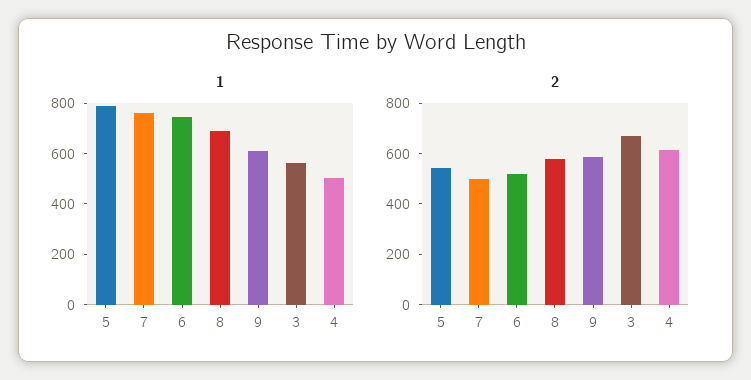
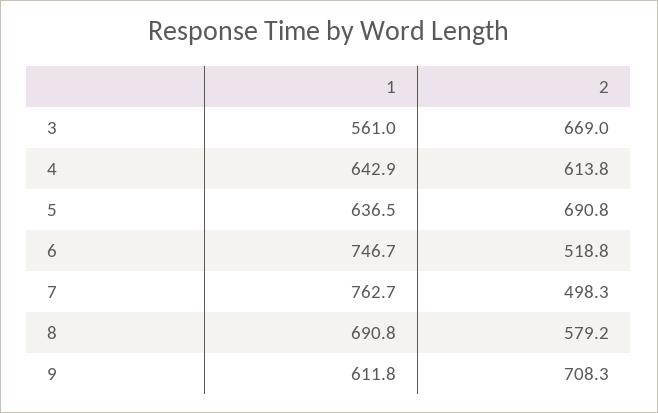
1, 5: 800 -> 636.5
1, 4: 500 -> 642.9
2, 5: 550 -> 690.8
2, 9: 600 -> 708.3

